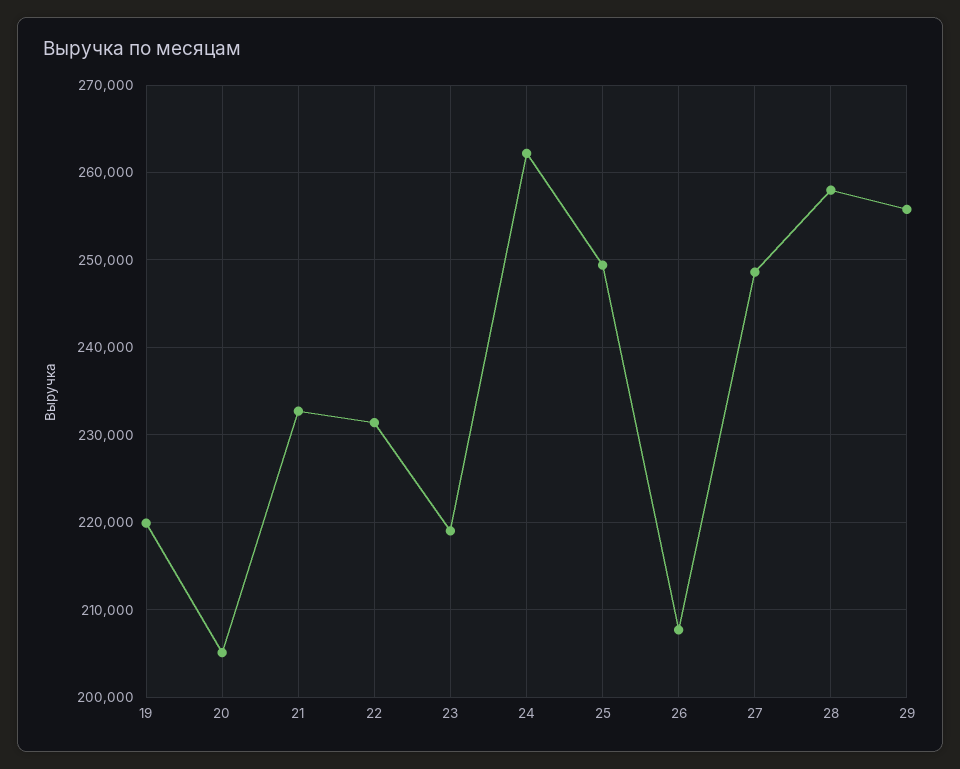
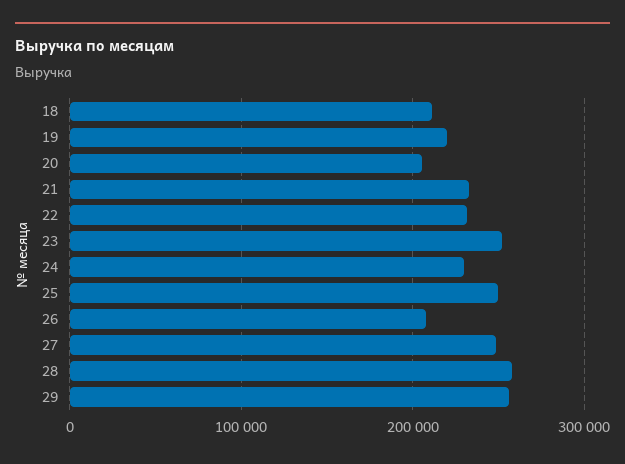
23: 219000 -> 250000
24: 262000 -> 230000
18: none -> 210000

